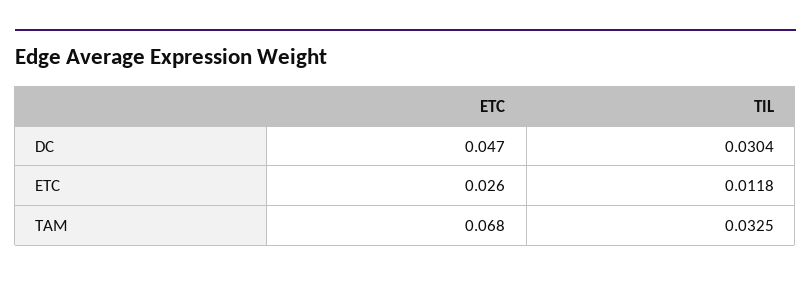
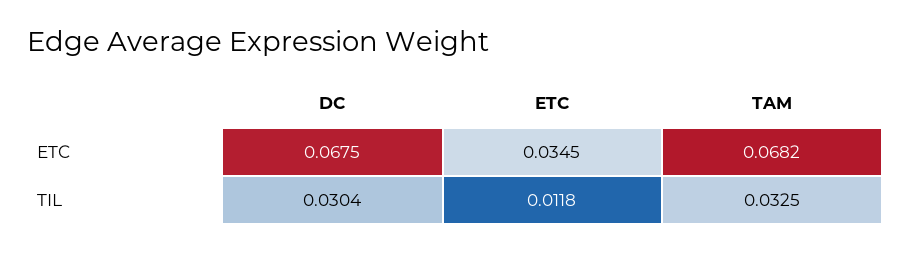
ETC, DC: 0.047 -> 0.0675
ETC, ETC: 0.026 -> 0.0345

